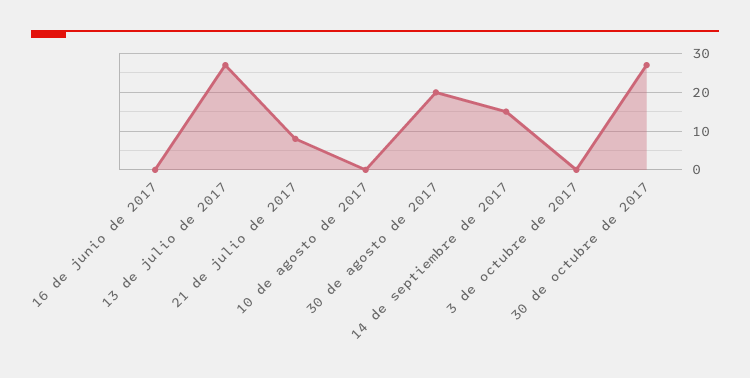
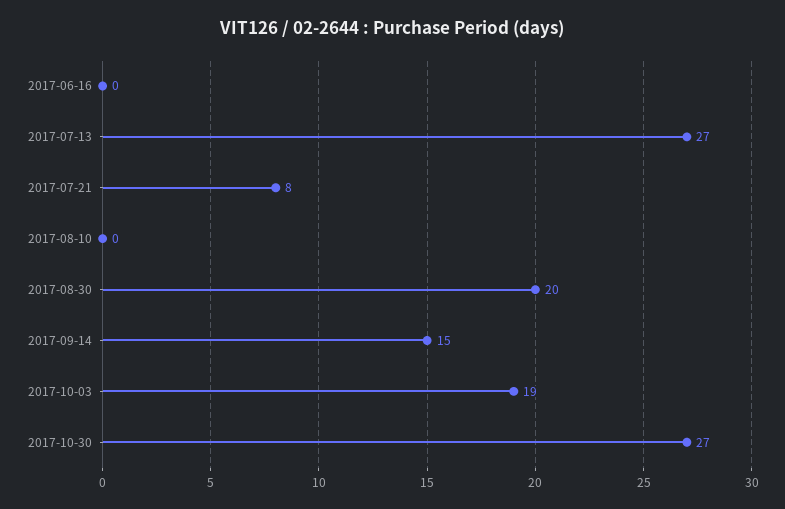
3 de octubre de 2017: 0 -> 19

